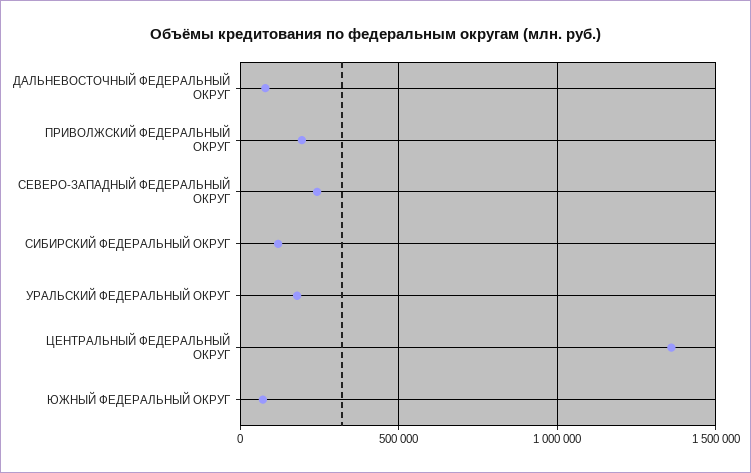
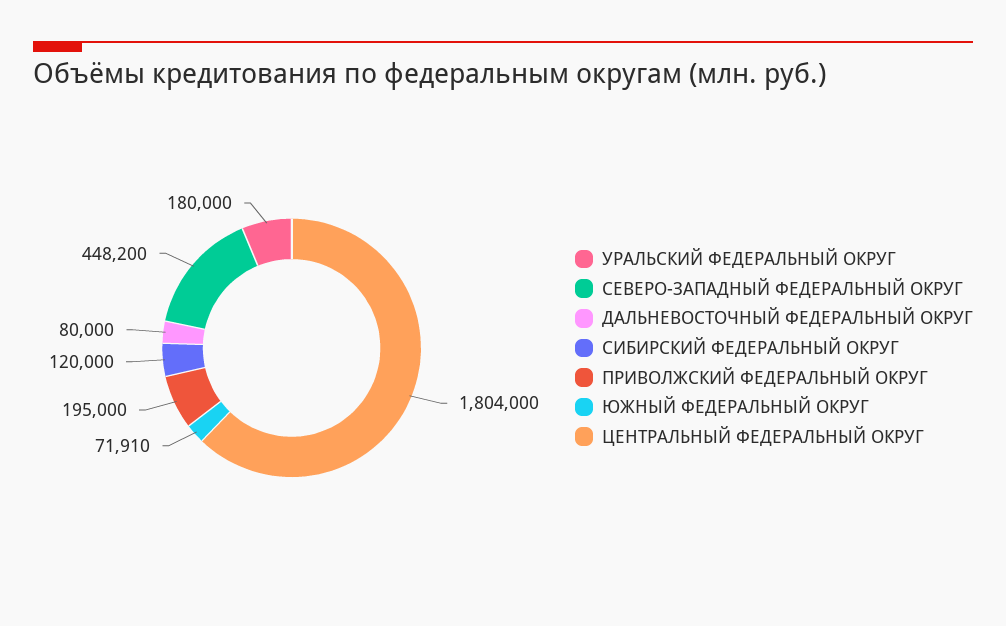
СЕВЕРО-ЗАПАДНЫЙ ФЕДЕРАЛЬНЫЙ ОКРУГ: 250000 -> 448200
ЦЕНТРАЛЬНЫЙ ФЕДЕРАЛЬНЫЙ ОКРУГ: 1350000 -> 1804000

